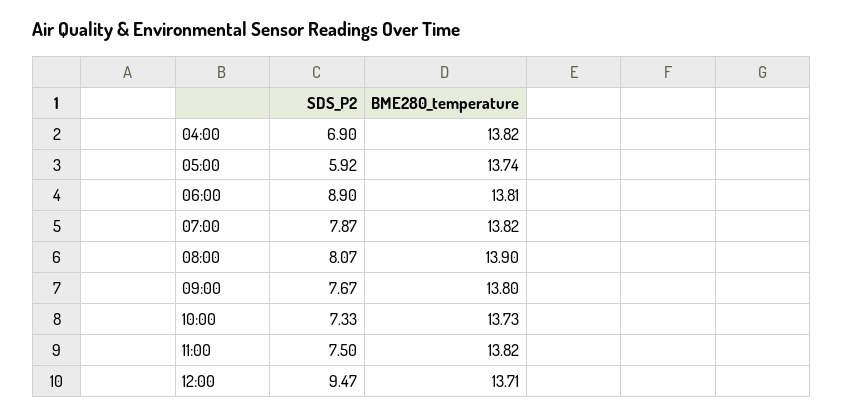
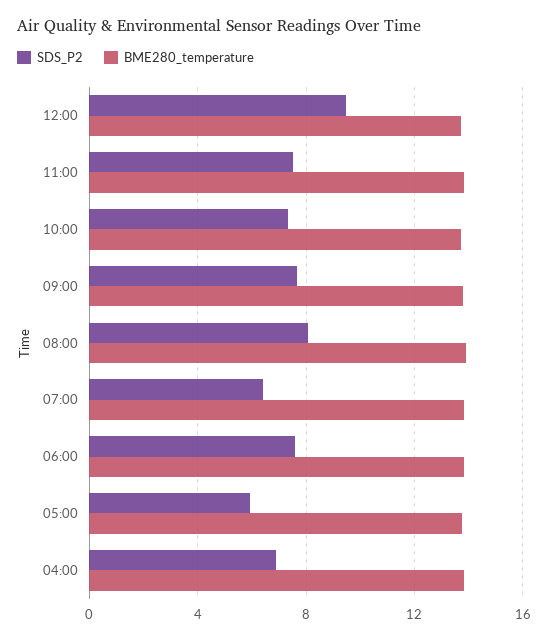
SDS_P2, 06:00: 8.9 -> 7.5
SDS_P2, 07:00: 7.87 -> 6.5

